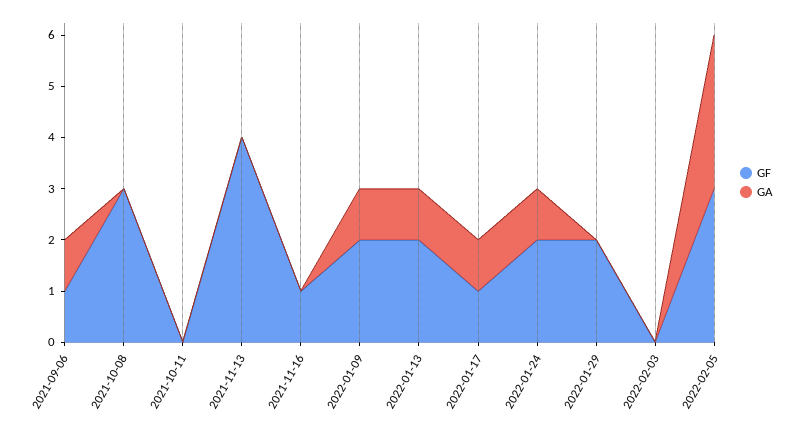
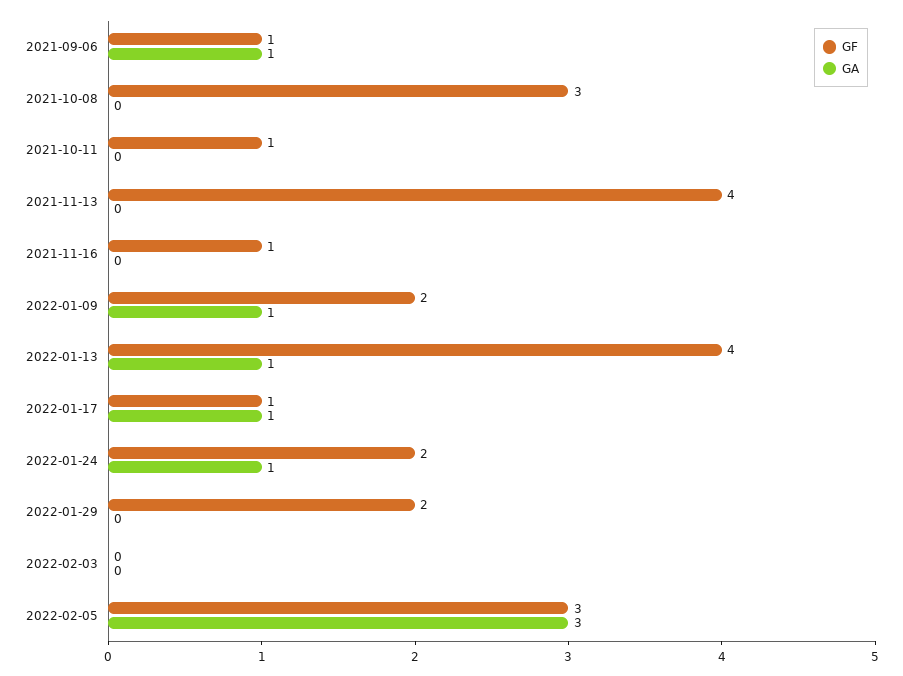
GF, 2021-10-11: 0 -> 1
GF, 2022-01-13: 2 -> 4

